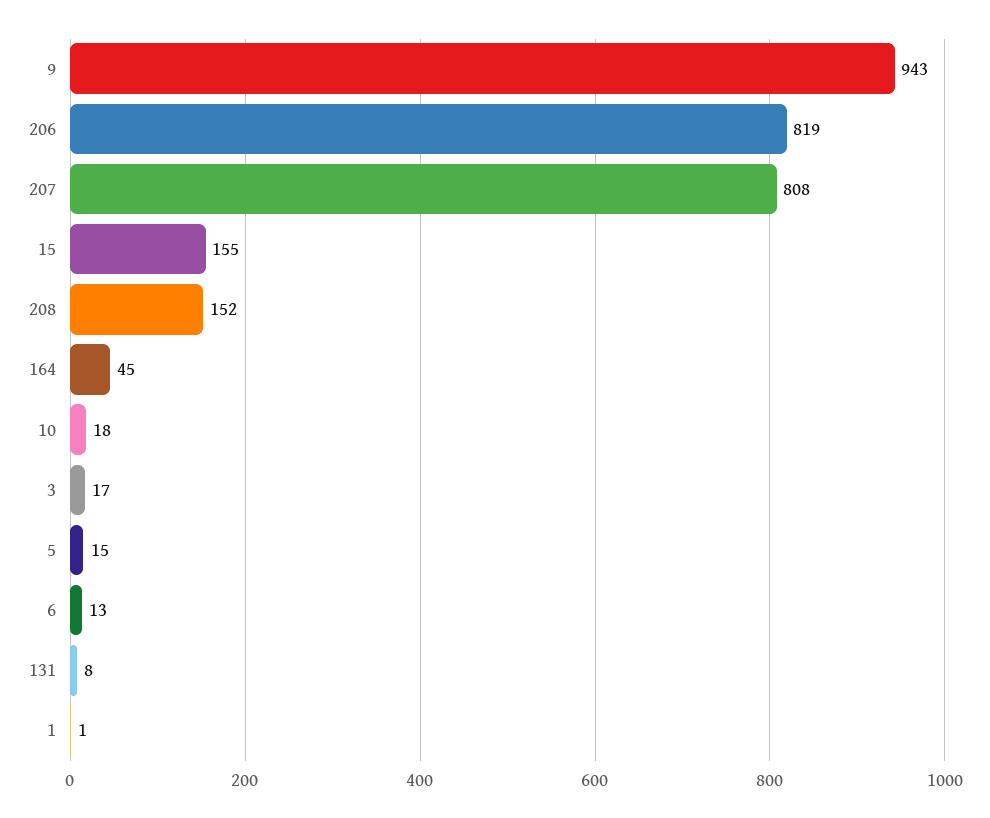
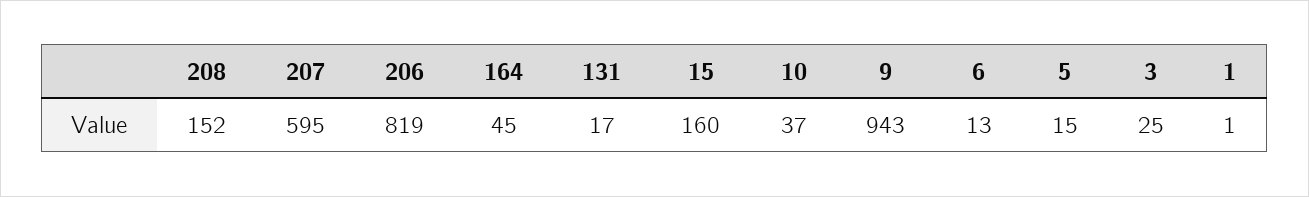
207: 808 -> 595
15: 155 -> 160
10: 18 -> 37
3: 17 -> 25
131: 8 -> 17

